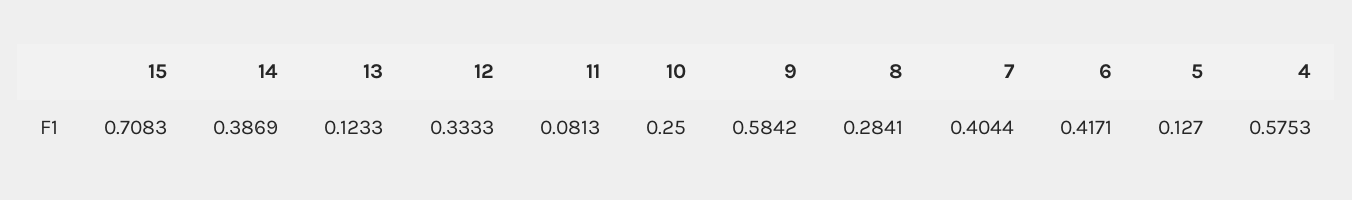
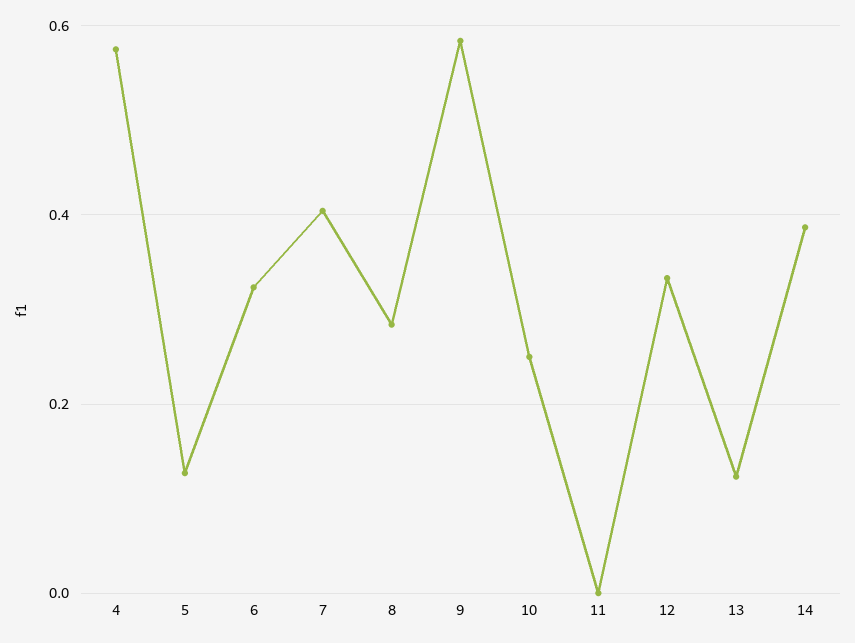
15: 0.7083 -> none
11: 0.0813 -> 0
6: 0.4171 -> 0.32

